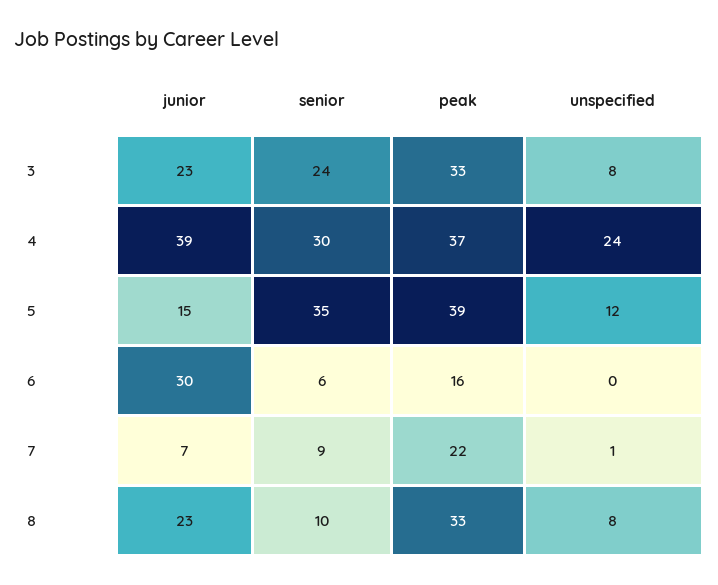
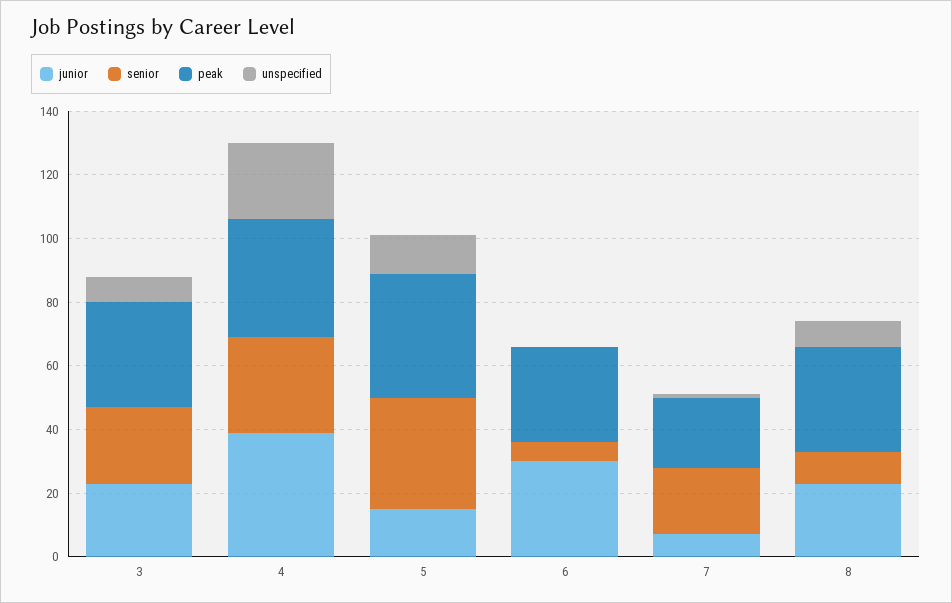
peak, 6: 16 -> 30
senior, 7: 9 -> 20

